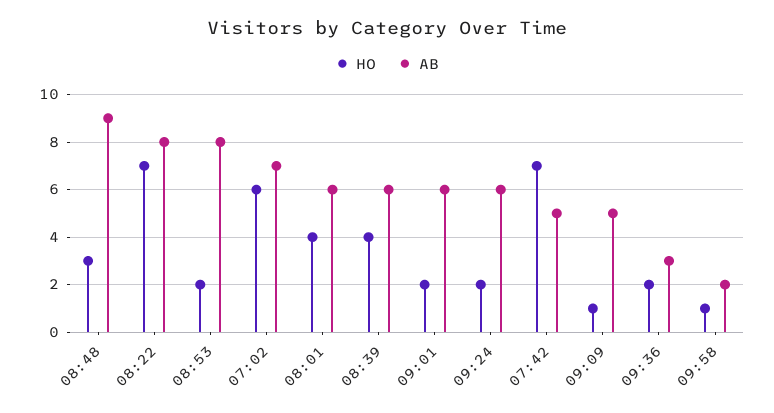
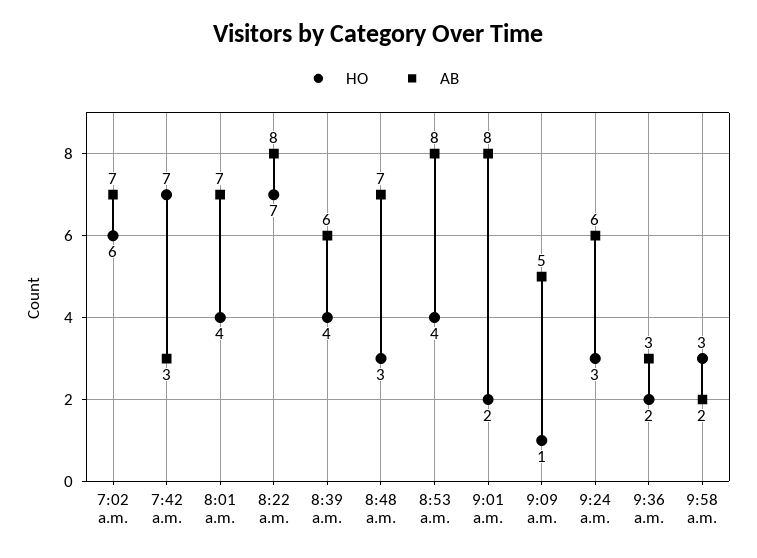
AB, 08:48: 9 -> 7
HO, 08:53: 2 -> 4
AB, 08:01: 6 -> 7
AB, 09:01: 6 -> 8
HO, 09:24: 2 -> 3
AB, 07:42: 5 -> 3
HO, 09:58: 1 -> 3

